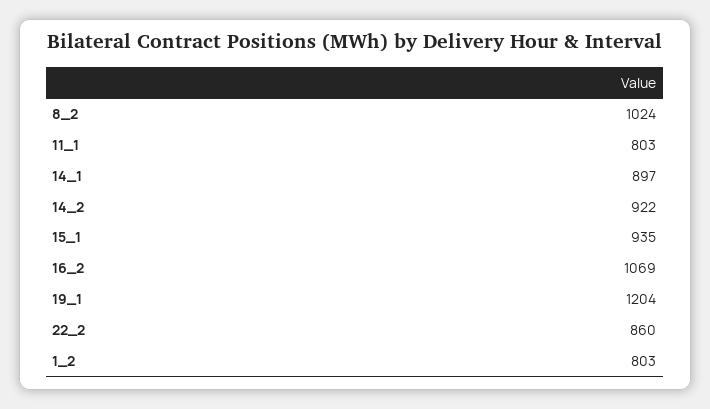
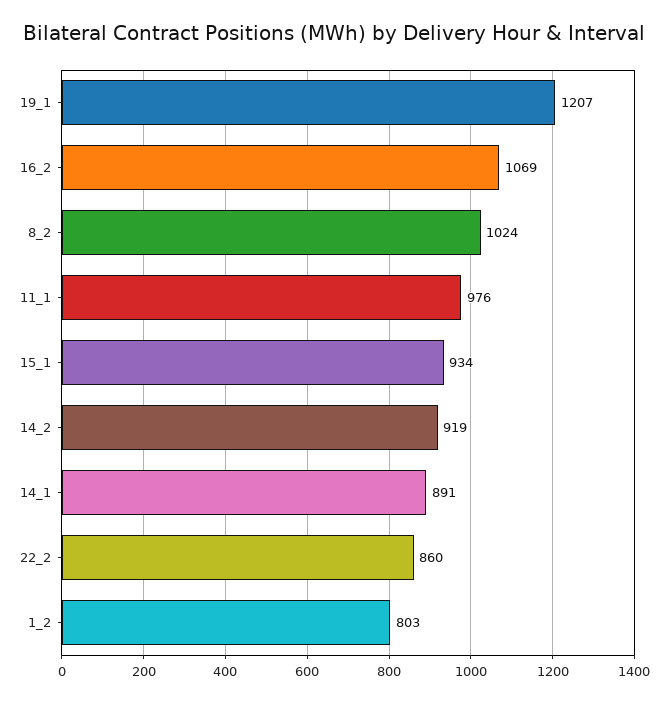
11_1: 803 -> 976
14_1: 897 -> 891
14_2: 922 -> 919
15_1: 935 -> 934
19_1: 1204 -> 1207

